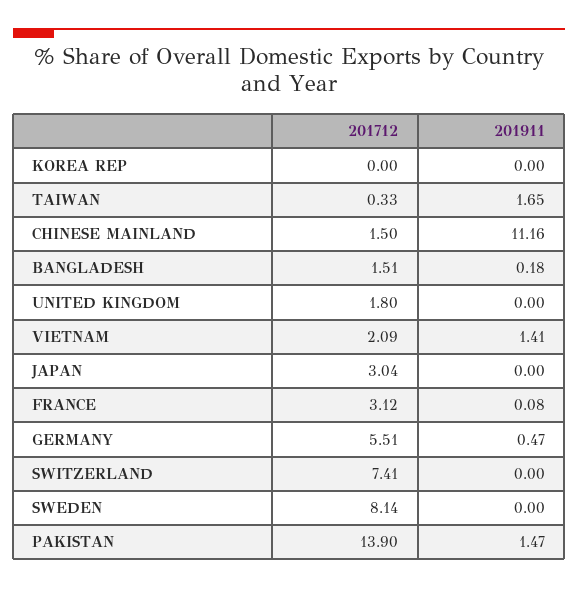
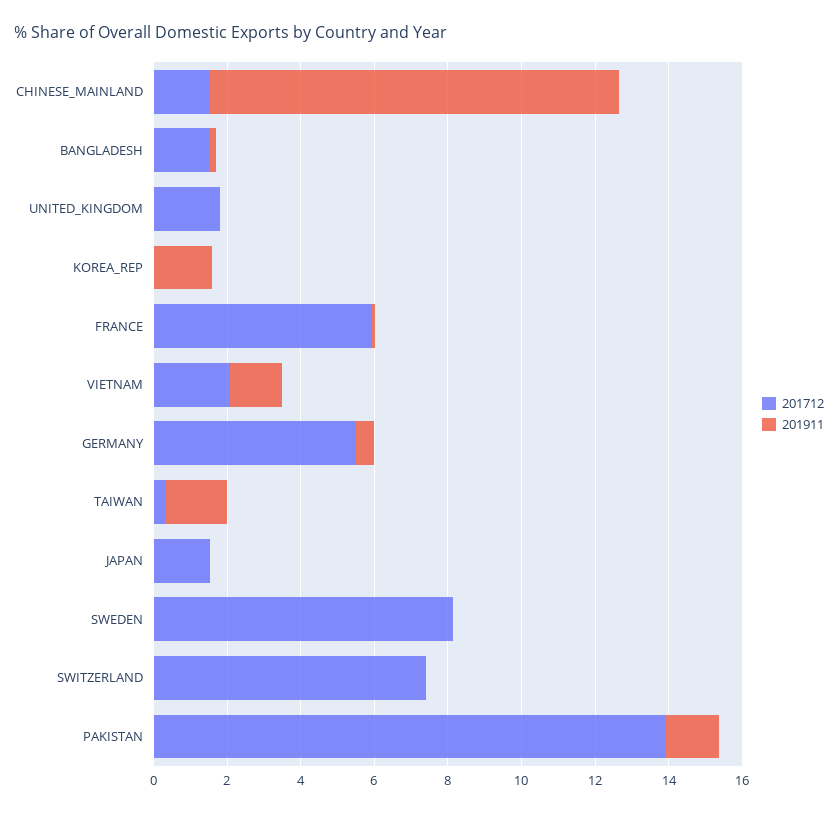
201911, KOREA REP: 0 -> 1.5
201712, JAPAN: 3.04 -> 1.5
201712, FRANCE: 3.12 -> 6

